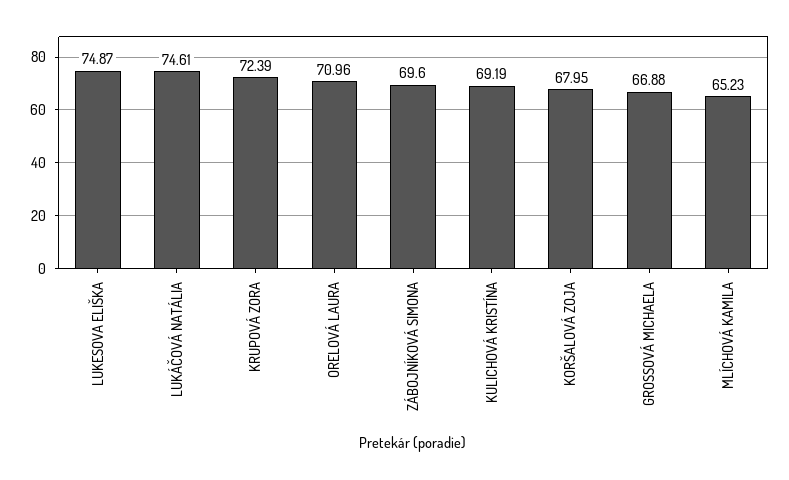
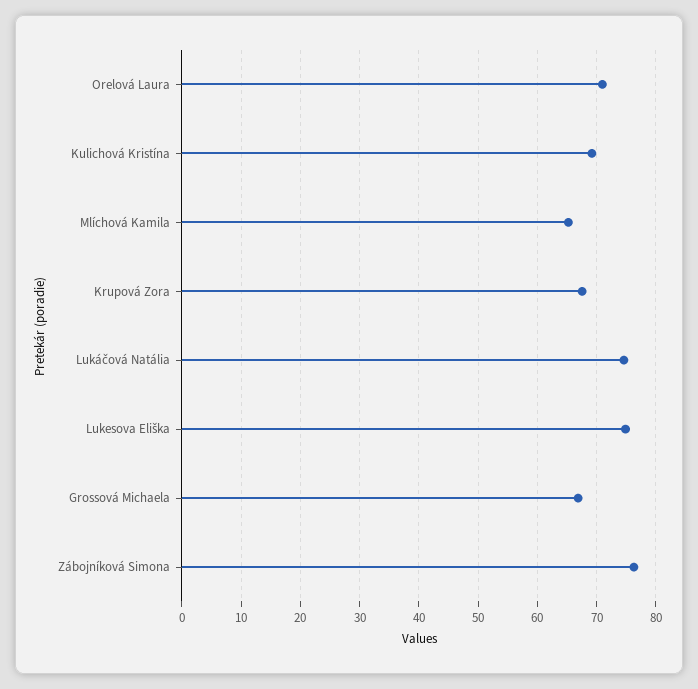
KRUPOVÁ ZORA: 72.39 -> 68
ZÁBOJNÍKOVÁ SIMONA: 69.6 -> 76
KORŠALOVÁ ZOJA: 67.95 -> none

